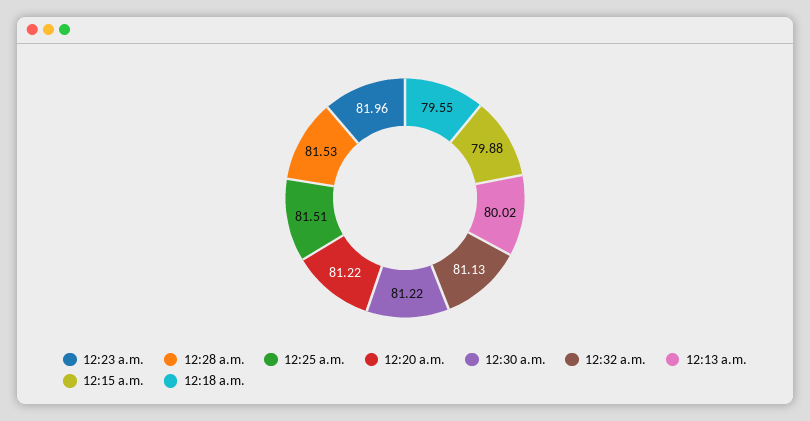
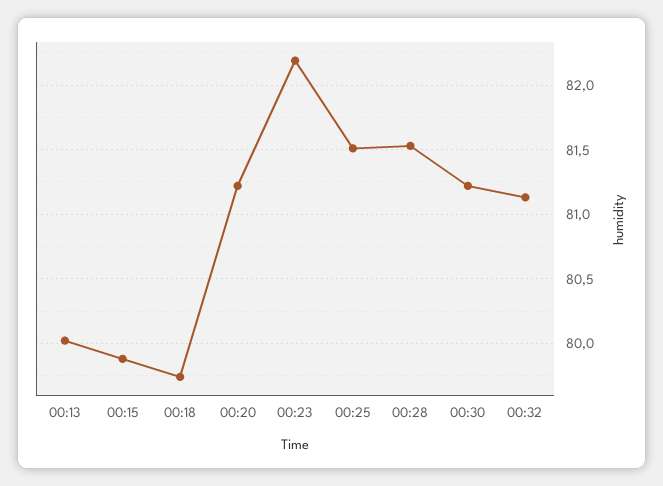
12:23 a.m.: 81.96 -> 82.2
12:18 a.m.: 79.55 -> 79.75

